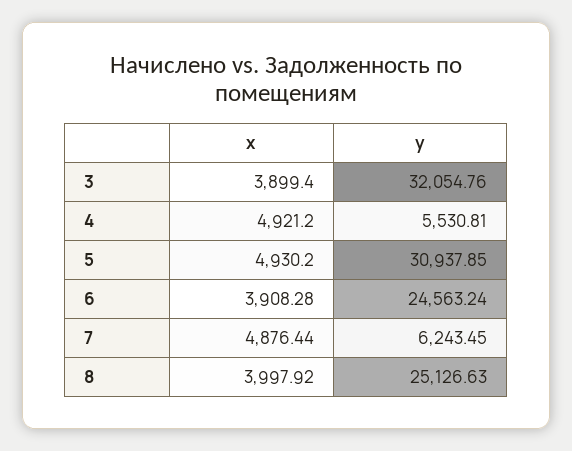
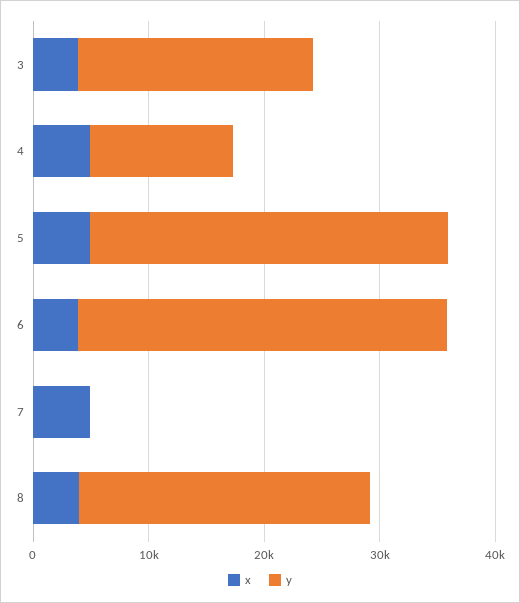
y, 3: 32054.76 -> 20000
y, 4: 5530.81 -> 12000
y, 6: 24563.24 -> 32000
y, 7: 6243.45 -> 0

